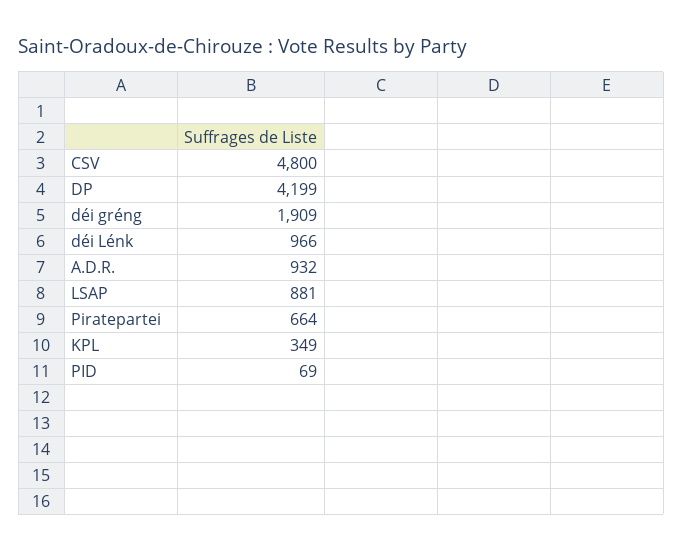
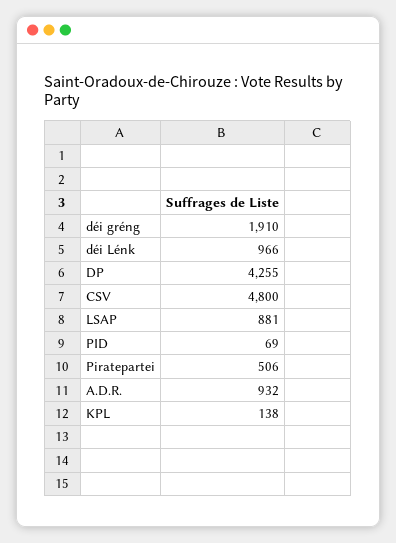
DP: 4199 -> 4255
déi gréng: 1909 -> 1910
Piratepartei: 664 -> 506
KPL: 349 -> 138

